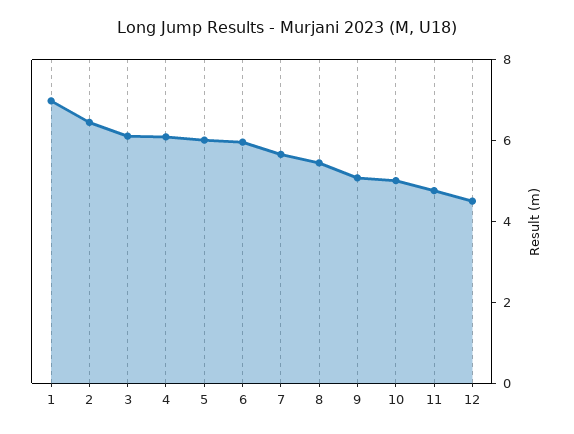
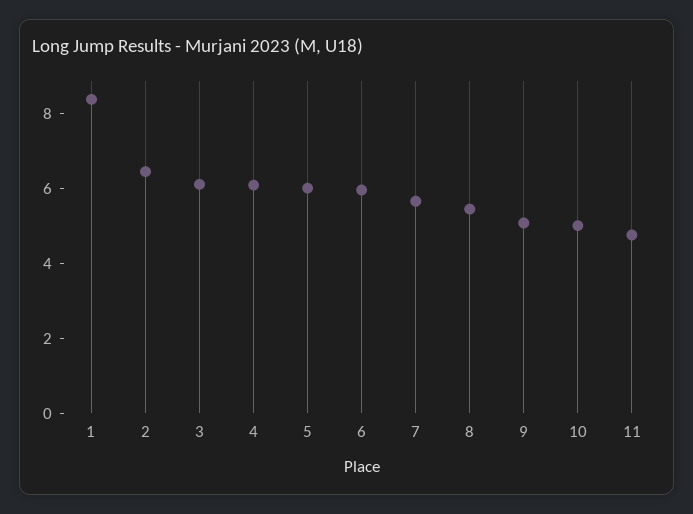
1: 7 -> 8.5
12: 4.5 -> none

